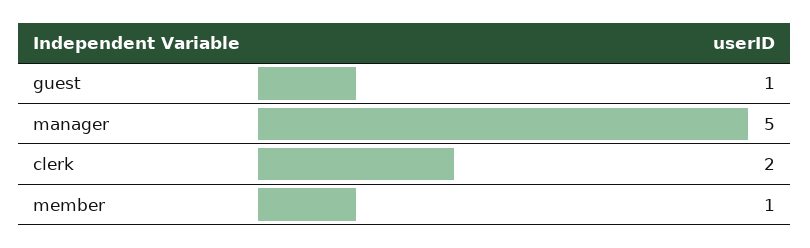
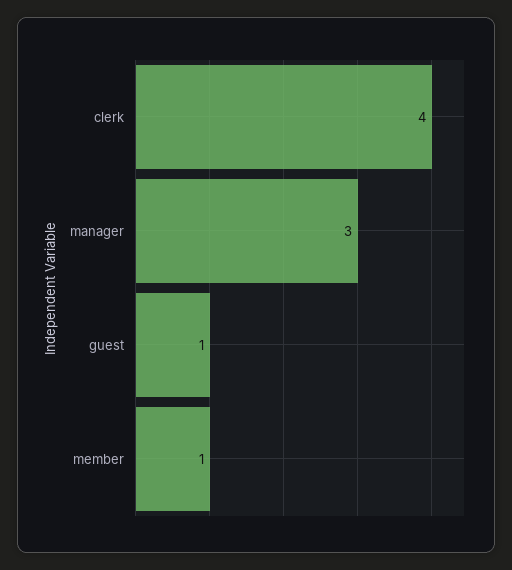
manager: 5 -> 3
clerk: 2 -> 4

